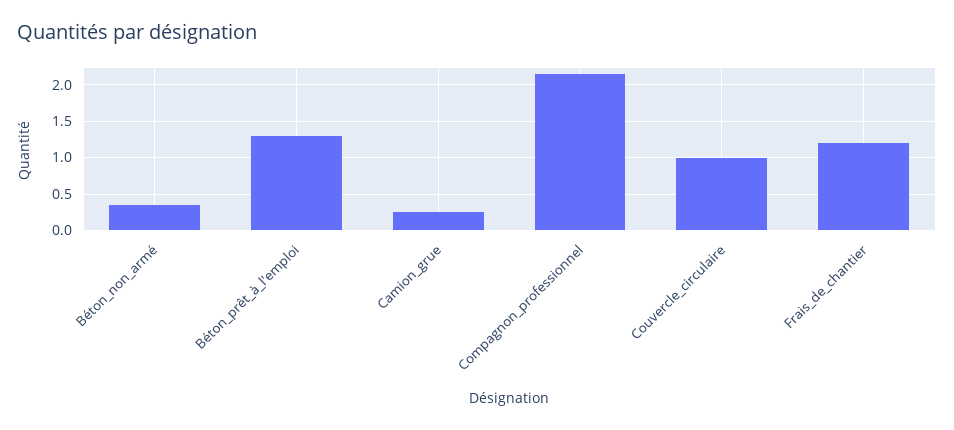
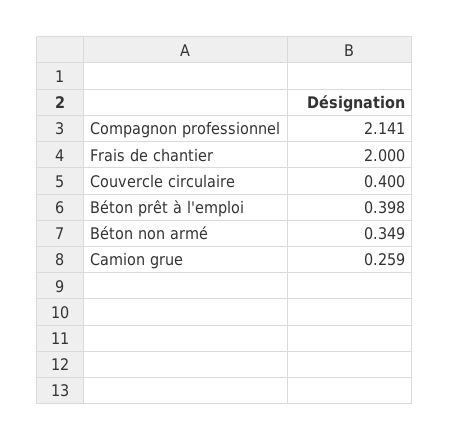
Béton_prêt_à_l'emploi: 1.3 -> 0.398
Couvercle_circulaire: 1 -> 0.4
Frais_de_chantier: 1.2 -> 2

